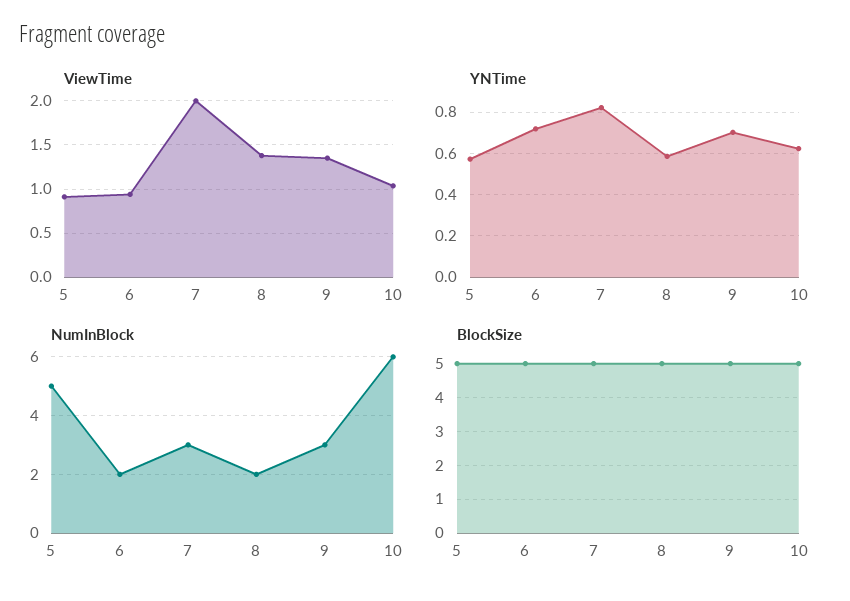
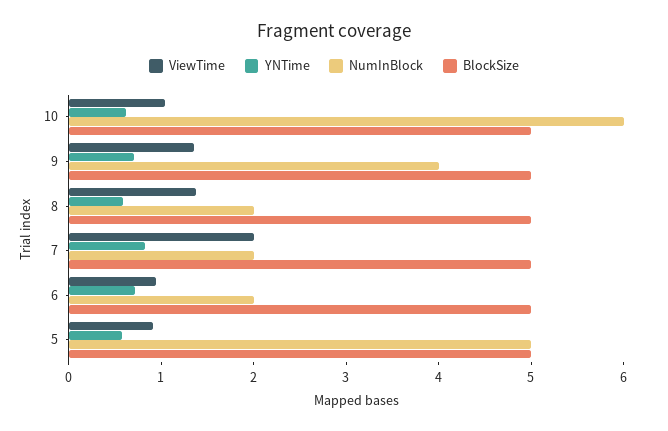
NumInBlock, 7: 3 -> 2
NumInBlock, 9: 3 -> 4

